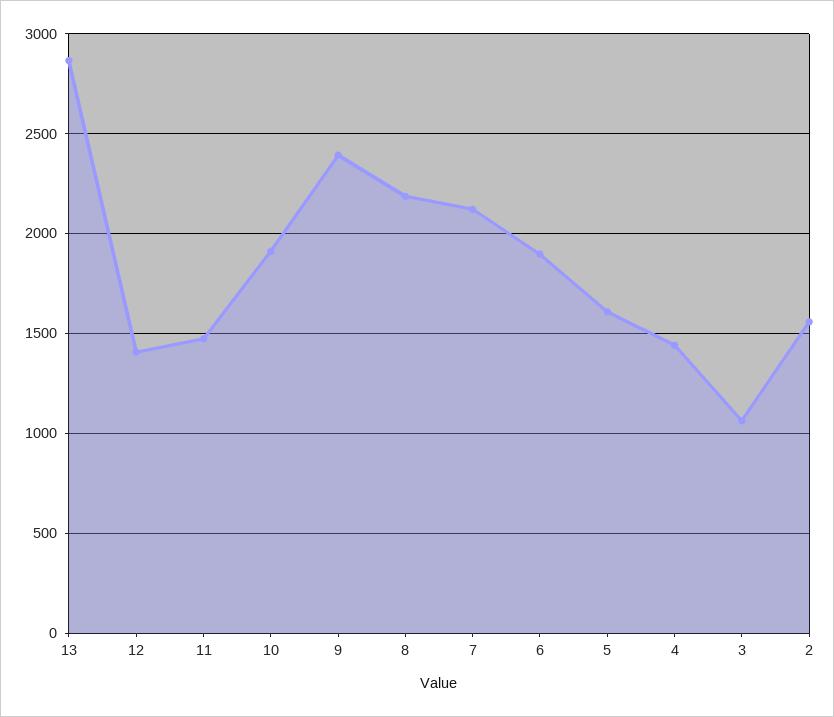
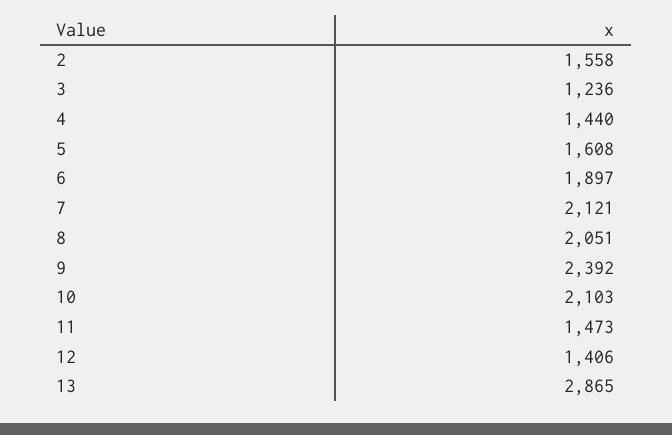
10: 1900 -> 2103
8: 2200 -> 2051
3: 1050 -> 1236

